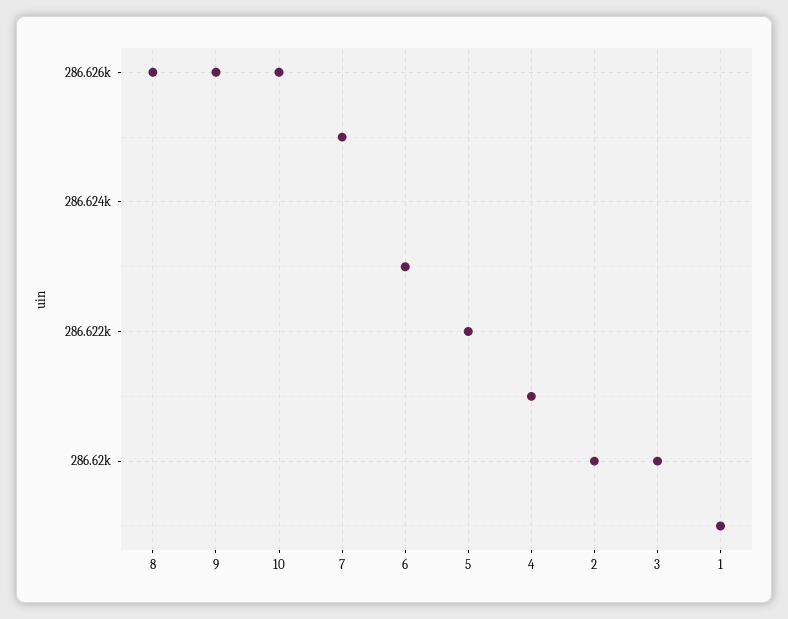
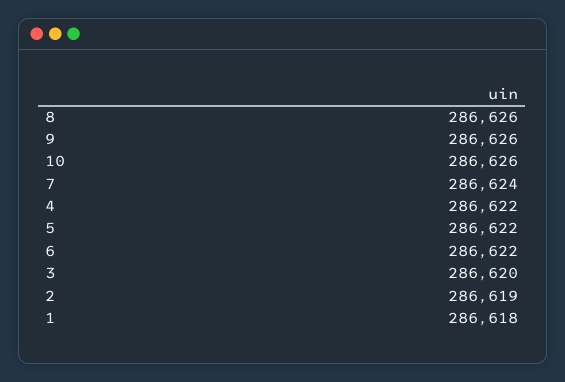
7: 286625 -> 286624
6: 286623 -> 286622
4: 286621 -> 286622
2: 286620 -> 286619
1: 286619 -> 286618

